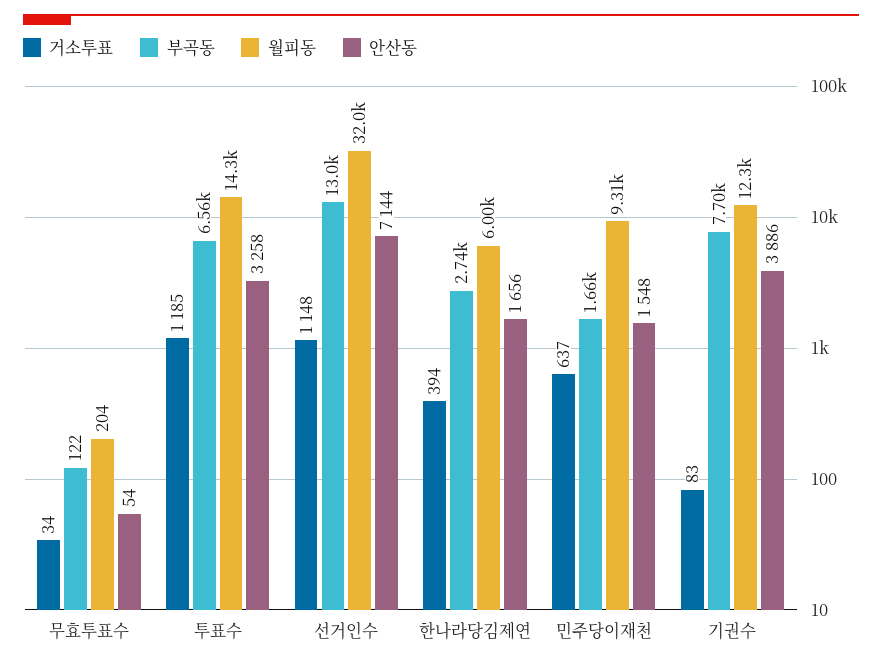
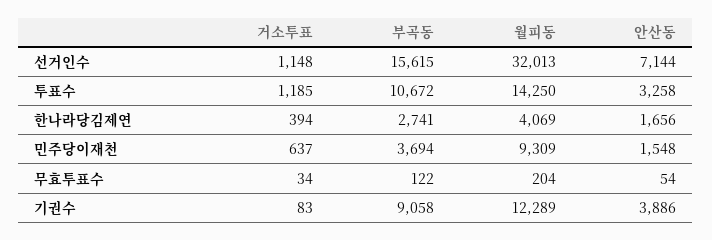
부곡동, 투표수: 6560 -> 10672
부곡동, 선거인수: 13000 -> 15615
월피동, 한나라당김제연: 6000 -> 4069
부곡동, 민주당이재천: 1660 -> 3694
부곡동, 기권수: 7700 -> 9058

